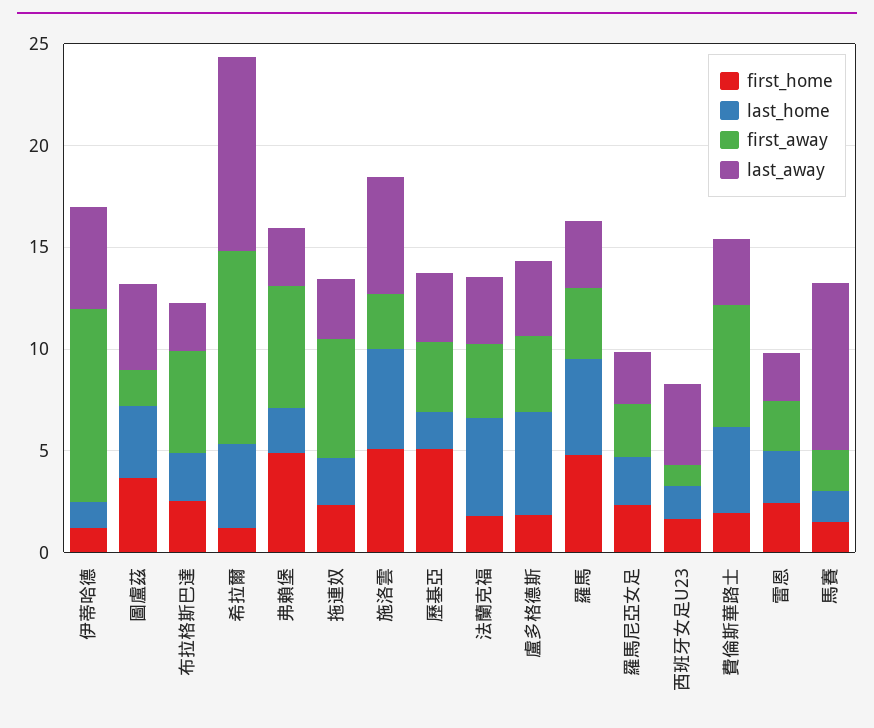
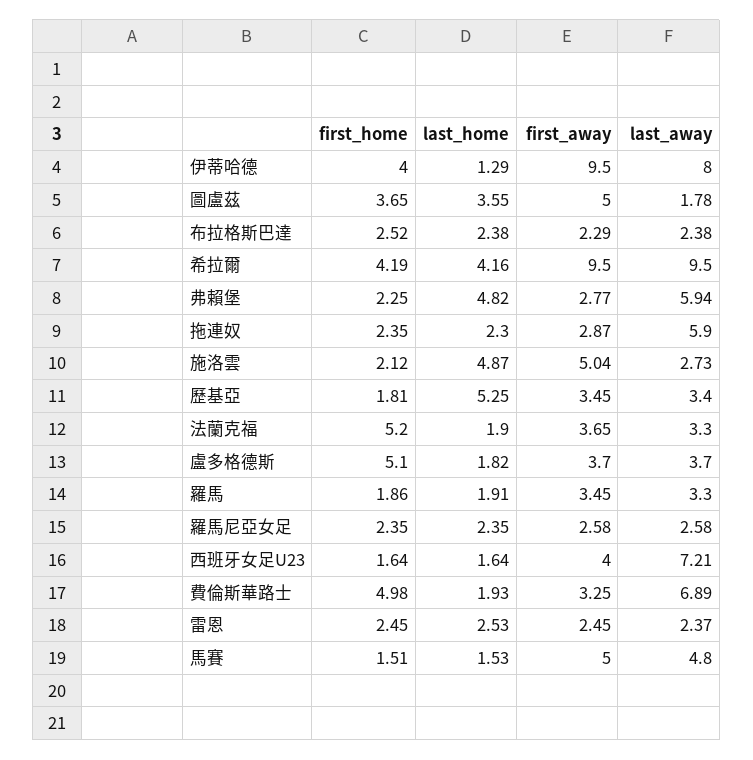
first_home, 伊蒂哈德: 1 -> 4
last_away, 伊蒂哈德: 5 -> 8
first_away, 圖盧茲: 2 -> 5
last_away, 圖盧茲: 4 -> 1.78
first_away, 布拉格斯巴達: 5 -> 2.29
first_home, 希拉爾: 1 -> 4.19
first_home, 弗賴堡: 5 -> 2.25
last_home, 弗賴堡: 2 -> 4.82
first_away, 弗賴堡: 6 -> 2.77
last_away, 弗賴堡: 3 -> 5.94
first_away, 拖連奴: 6 -> 2.87
last_away, 拖連奴: 3 -> 5.9
first_home, 施洛雲: 5 -> 2.12
first_away, 施洛雲: 3 -> 5.04
last_away, 施洛雲: 6 -> 2.73
first_home, 歷基亞: 5 -> 1.81
last_home, 歷基亞: 2 -> 5.25
first_home, 法蘭克福: 2 -> 5.2
last_home, 法蘭克福: 5 -> 1.9
first_home, 盧多格德斯: 2 -> 5.1
last_home, 盧多格德斯: 5 -> 1.82
first_home, 羅馬: 5 -> 1.86
last_home, 羅馬: 5 -> 1.91
first_away, 西班牙女足U23: 1 -> 4
last_away, 西班牙女足U23: 4 -> 7.21
first_home, 費倫斯華路士: 2 -> 4.98
last_home, 費倫斯華路士: 4 -> 1.93
first_away, 費倫斯華路士: 6 -> 3.25
last_away, 費倫斯華路士: 3 -> 6.89
first_away, 馬賽: 2 -> 5
last_away, 馬賽: 8 -> 4.8

